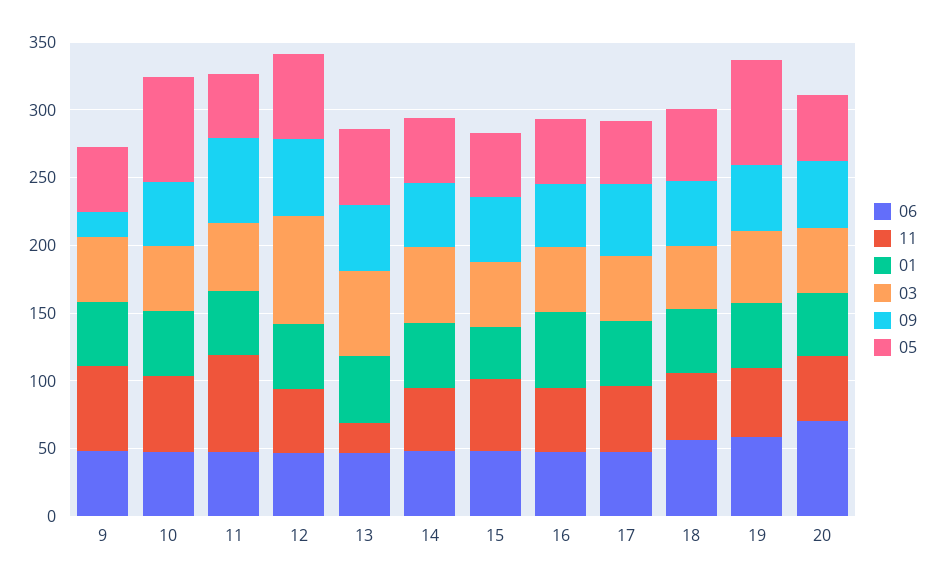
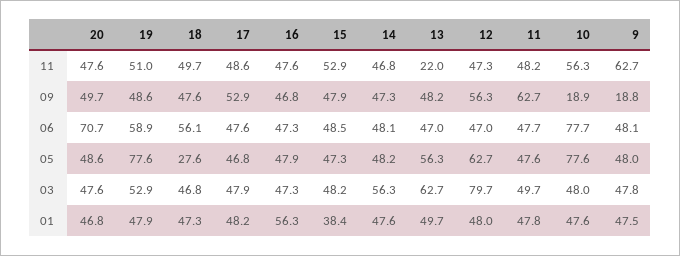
06, 10: 50 -> 77.7
09, 10: 50 -> 18.9
11, 11: 70 -> 48.2
05, 18: 50 -> 27.6

